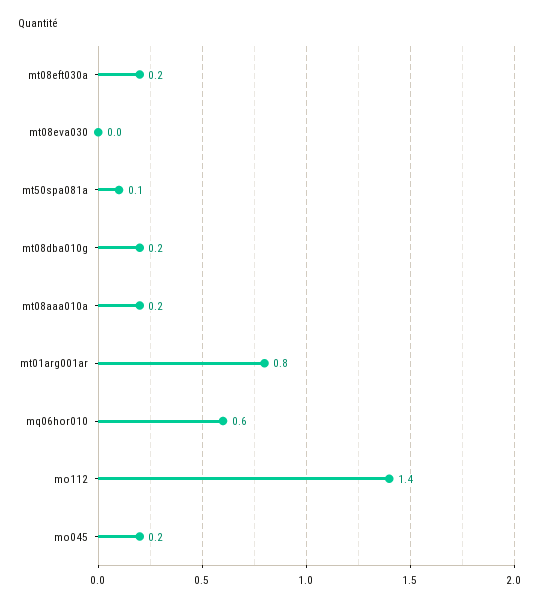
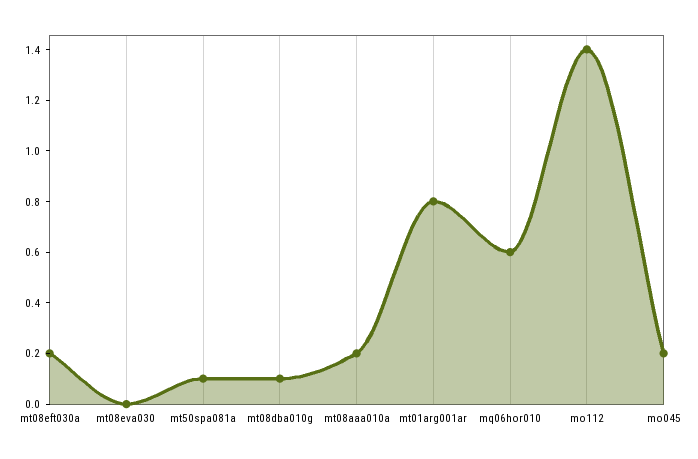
mt08dba010g: 0.2 -> 0.1

